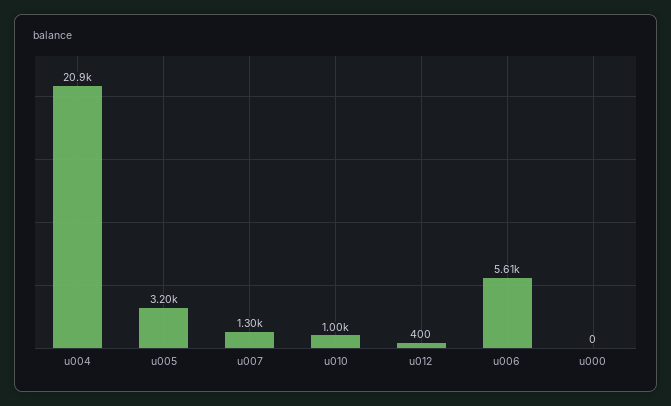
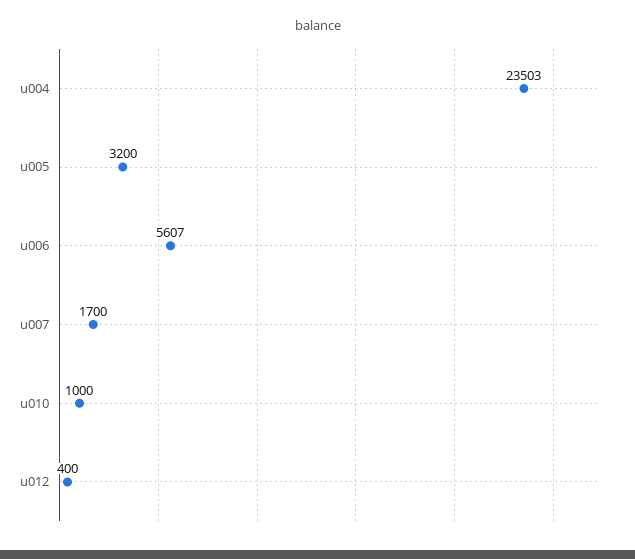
u004: 20900 -> 23503
u007: 1300 -> 1700
u000: 0 -> none

